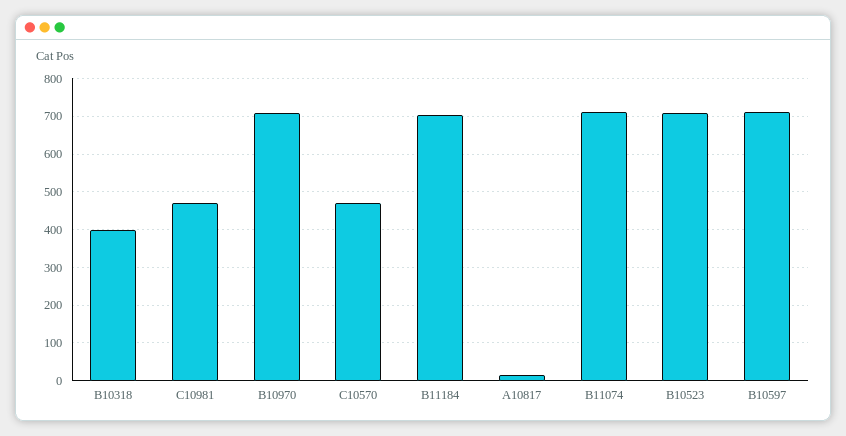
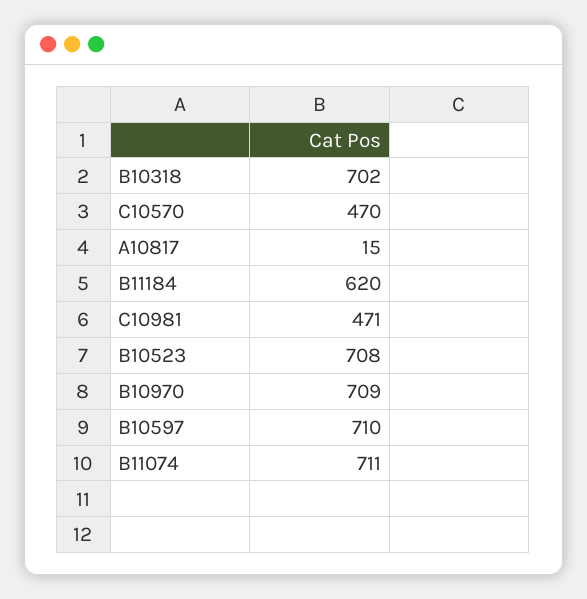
B10318: 400 -> 702
B11184: 700 -> 620

